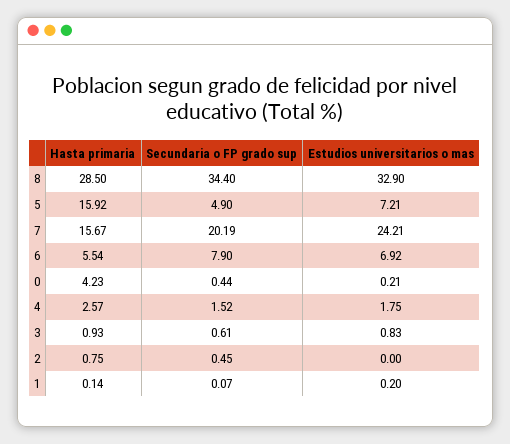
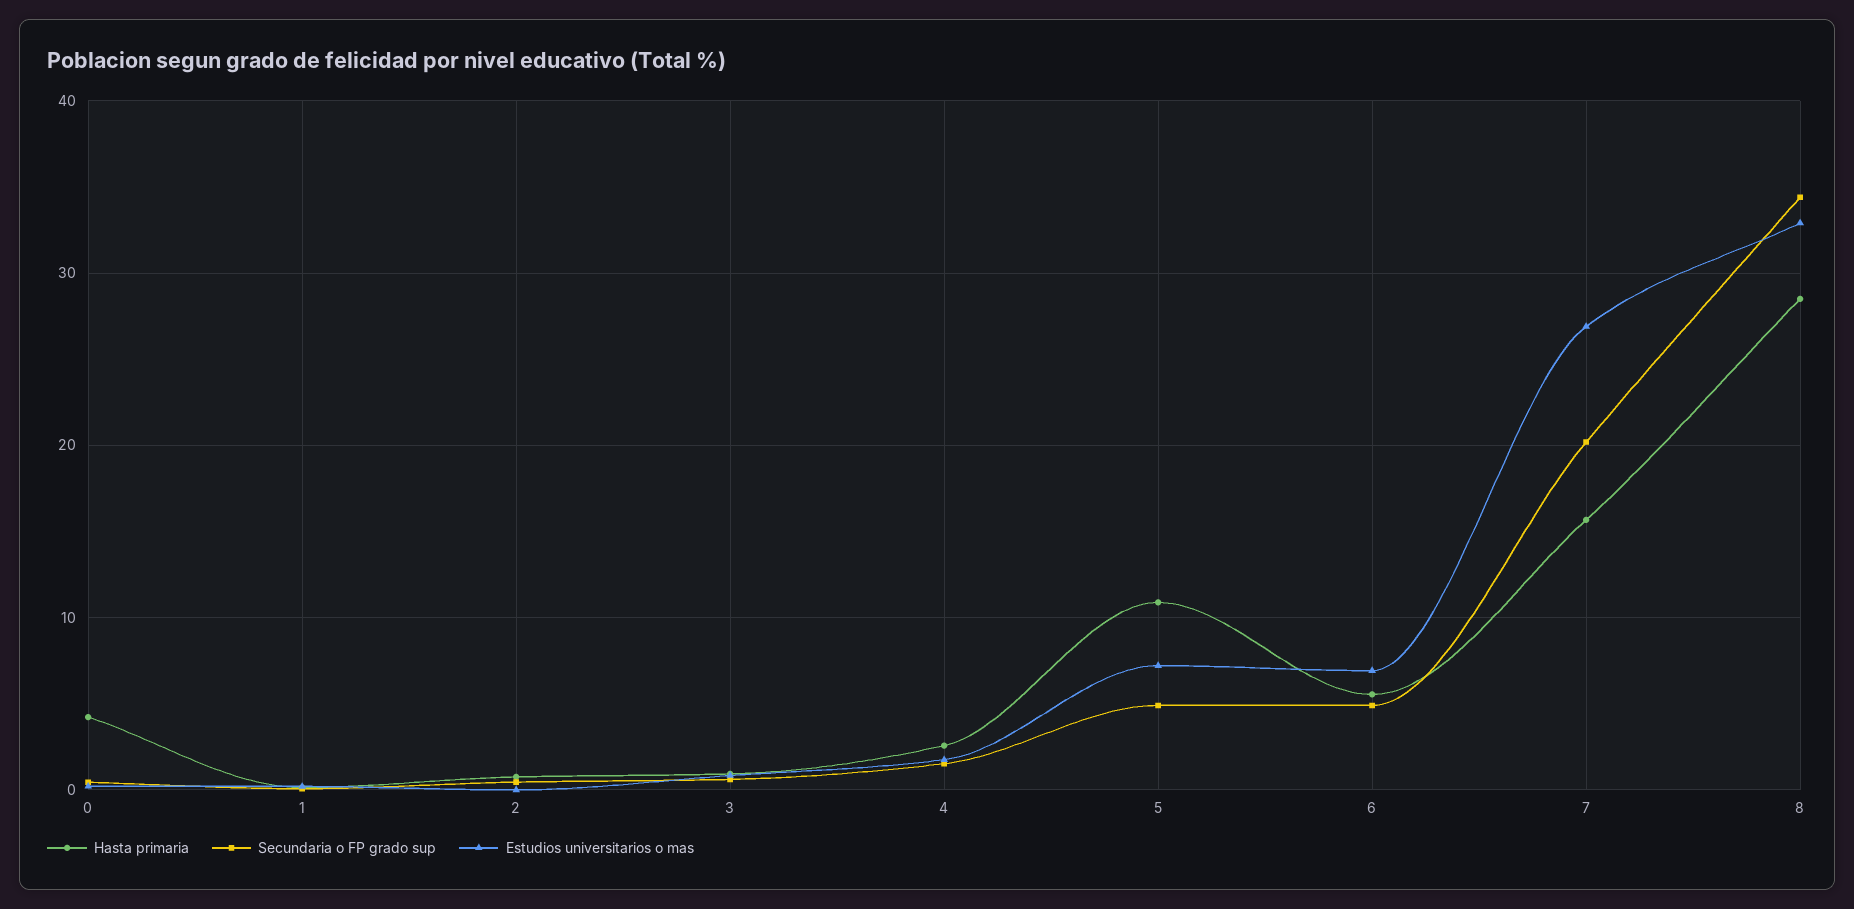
Hasta primaria, 5: 15.92 -> 11
Estudios universitarios o mas, 7: 24.21 -> 27
Secundaria o FP grado sup, 6: 7.9 -> 5

